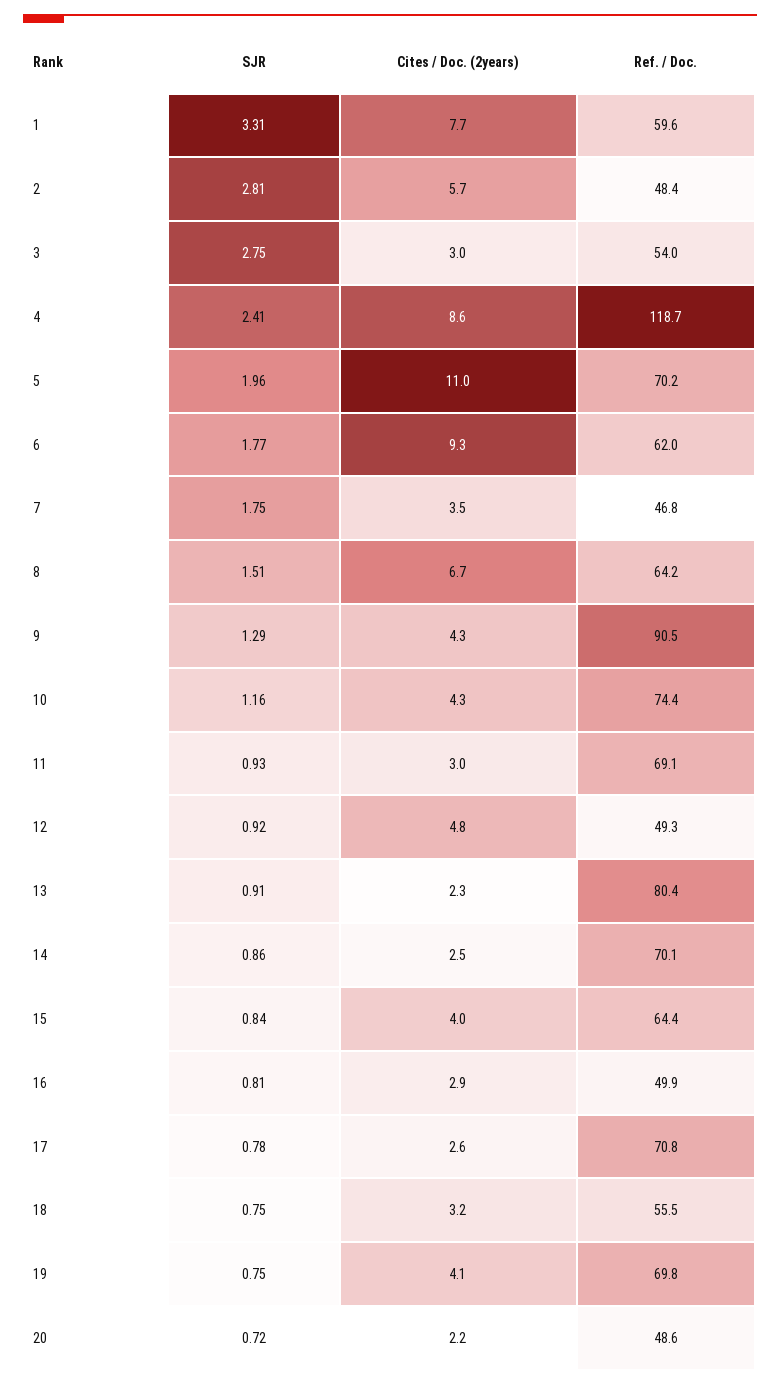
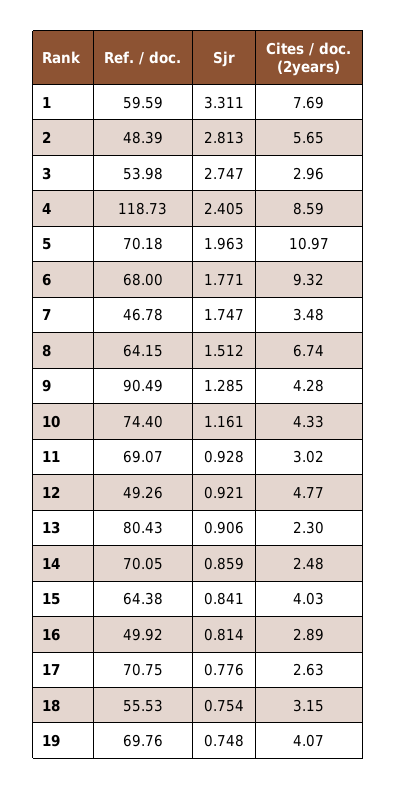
Ref. / Doc., 6: 62 -> 68
SJR, 20: 0.72 -> none
Cites / Doc. (2years), 20: 2.2 -> none
Ref. / Doc., 20: 48.6 -> none

